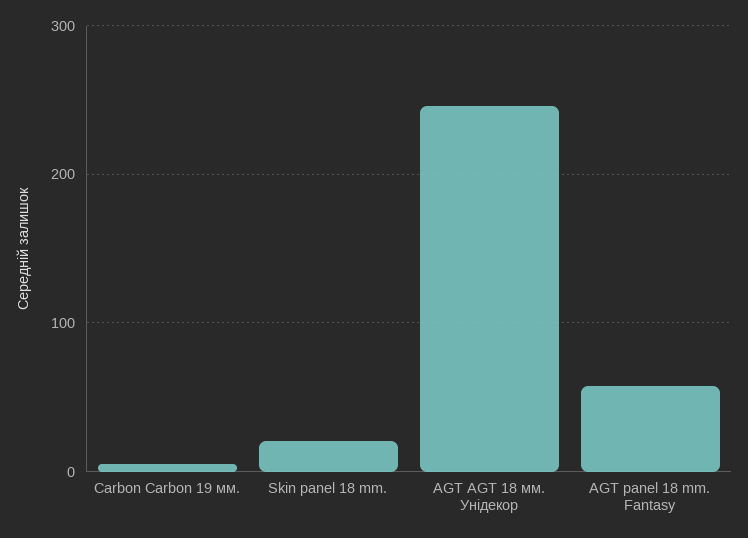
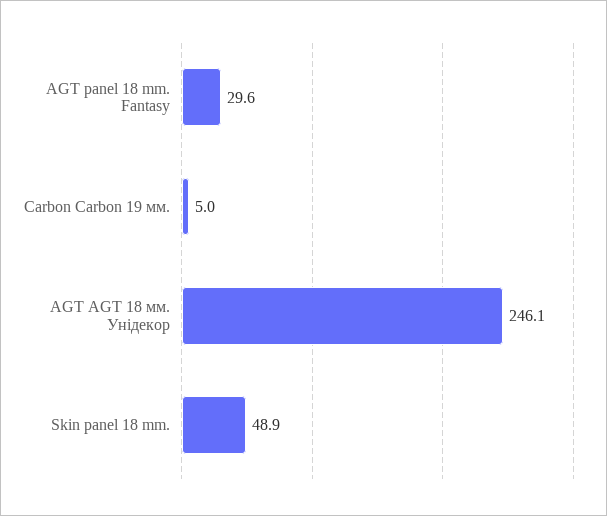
Skin panel 18 mm.: 20 -> 48.9
AGT panel 18 mm. Fantasy: 60 -> 29.6

